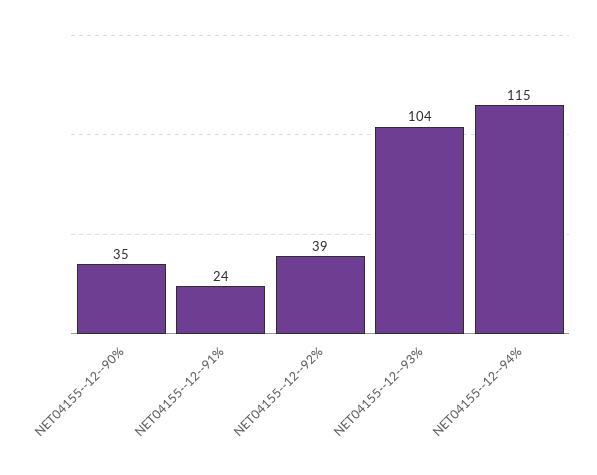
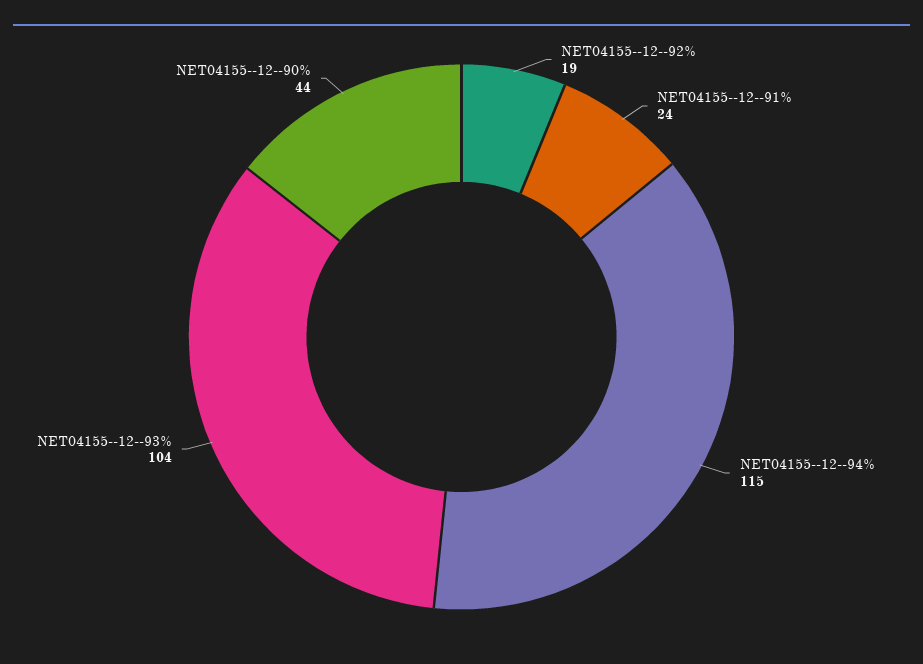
NET04155--12--90%: 35 -> 44
NET04155--12--92%: 39 -> 19

